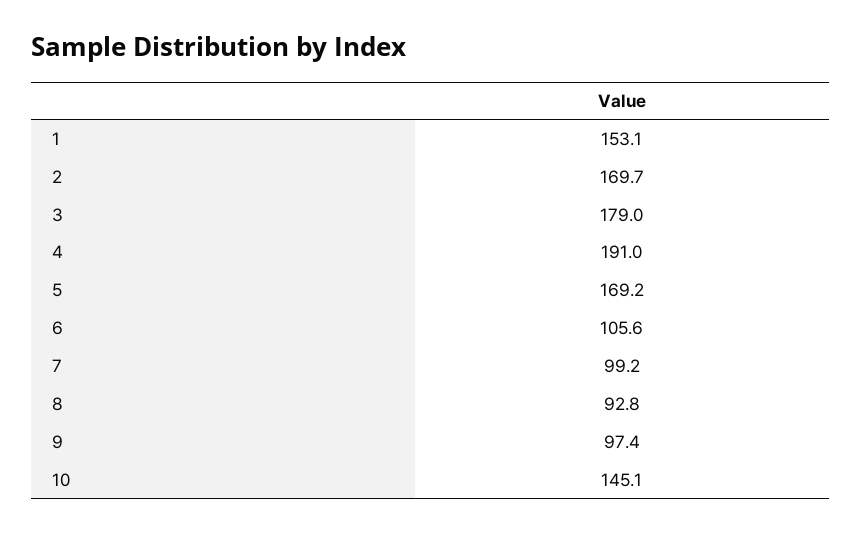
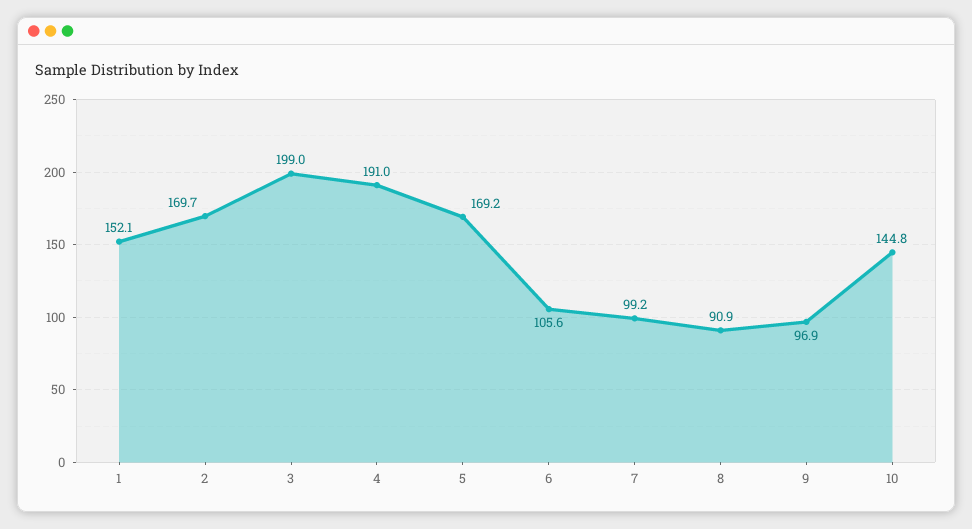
1: 153.1 -> 152.1
3: 179 -> 199
8: 92.8 -> 90.9
9: 97.4 -> 96.9
10: 145.1 -> 144.8

